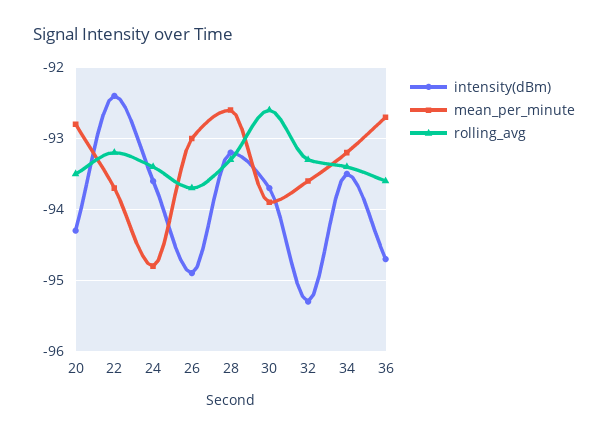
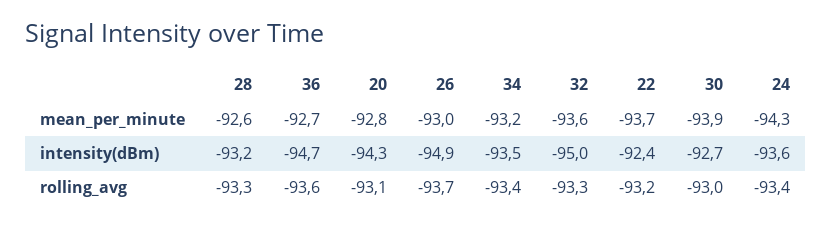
rolling_avg, 20: -93.5 -> -93.1
mean_per_minute, 24: -94.8 -> -94.3
intensity(dBm), 30: -93.7 -> -92.7
rolling_avg, 30: -92.6 -> -93
intensity(dBm), 32: -95.3 -> -95

